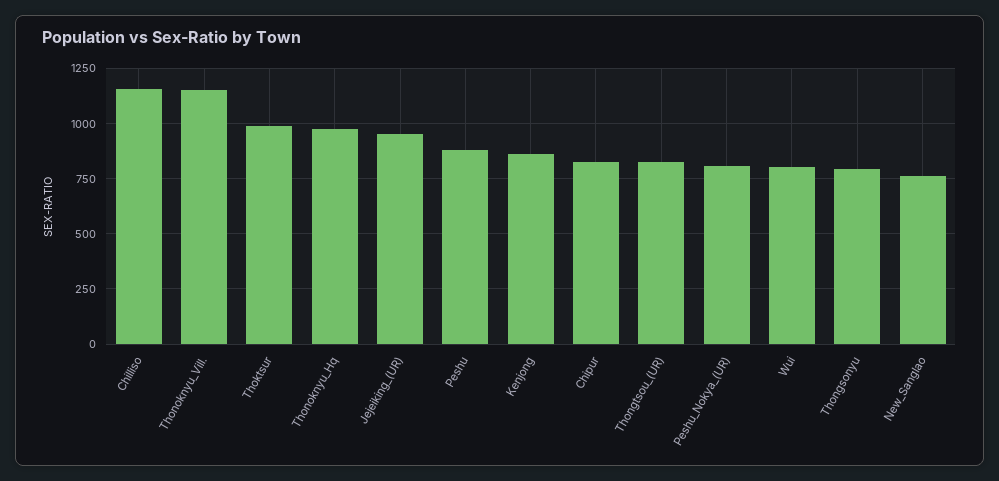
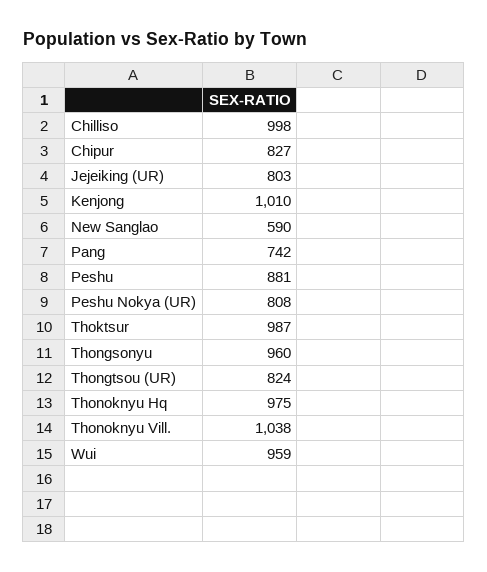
Chilliso: 1150 -> 998
Thonoknyu_Vill.: 1150 -> 1038
Jejeiking_(UR): 950 -> 803
Kenjong: 850 -> 1010
Wui: 800 -> 959
Thongsonyu: 800 -> 960
New_Sanglao: 750 -> 590
Pang: none -> 742

